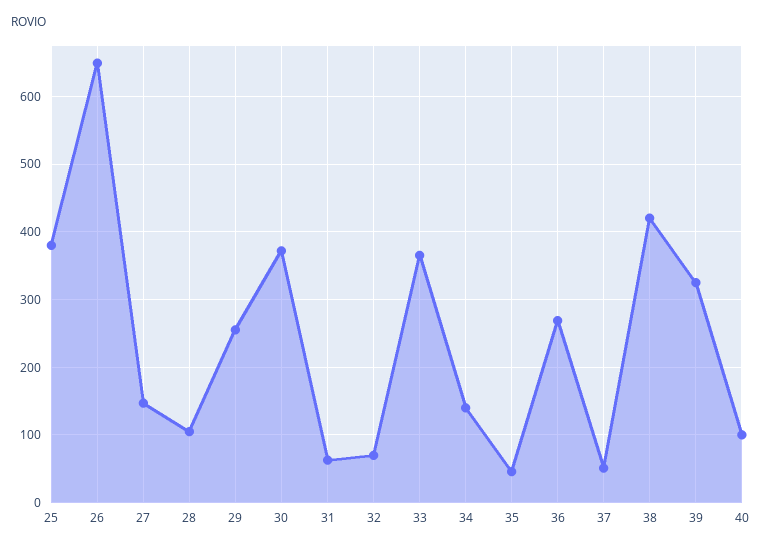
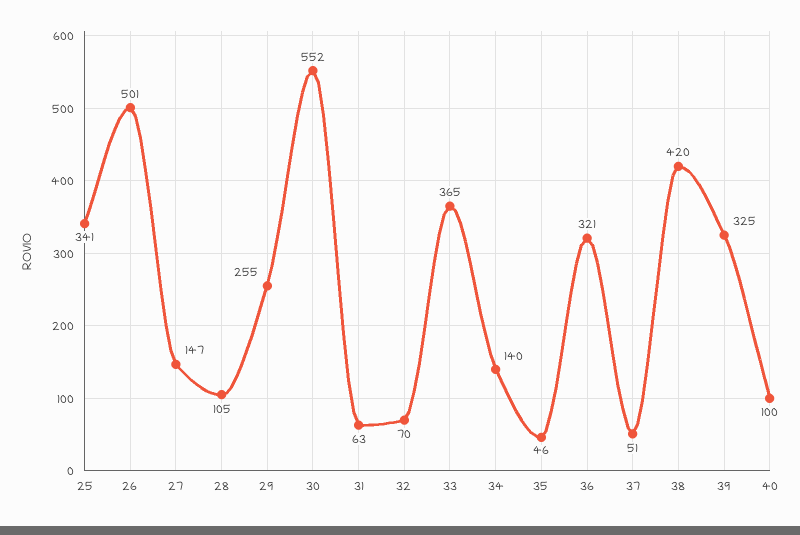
25: 380 -> 341
26: 650 -> 501
30: 370 -> 552
36: 270 -> 321

